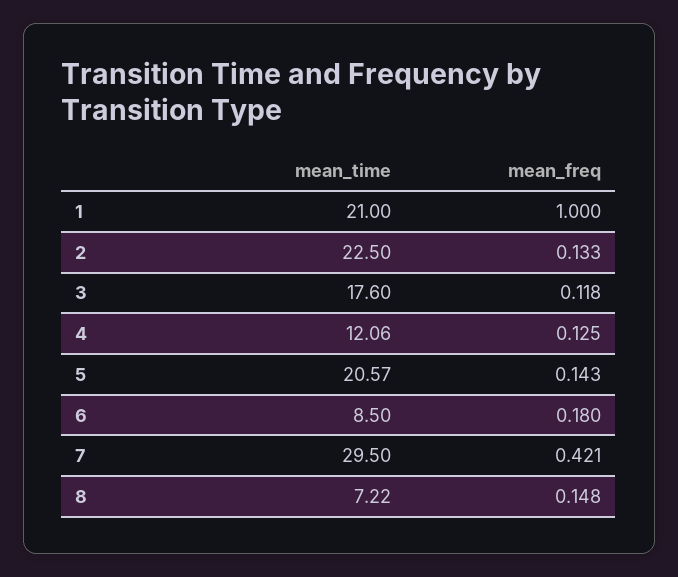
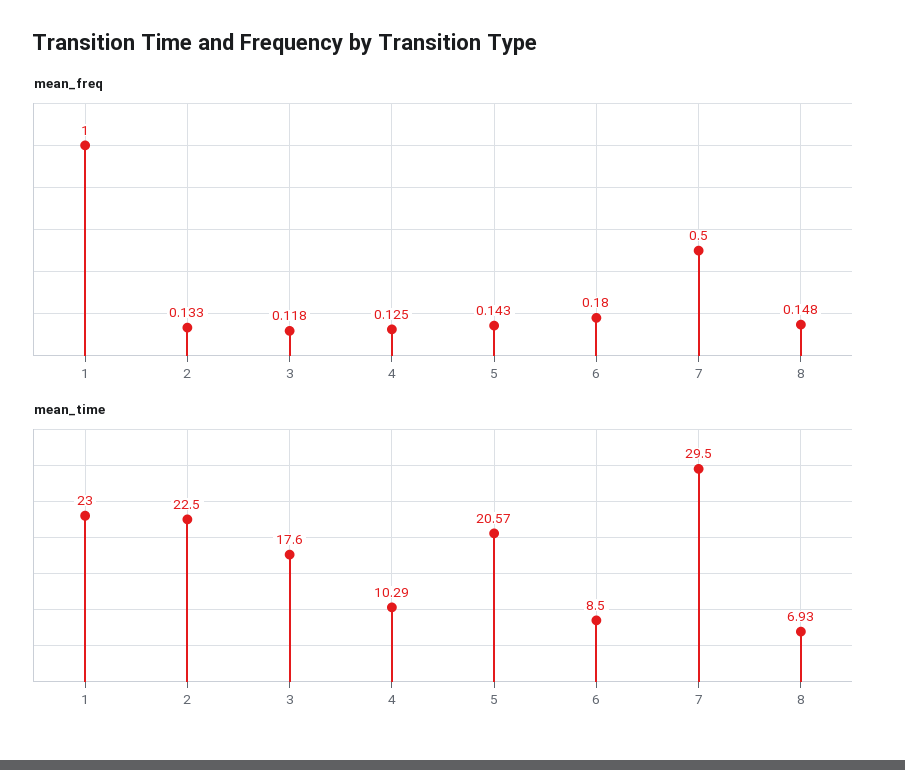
mean_time, 1: 21 -> 23
mean_time, 4: 12.06 -> 10.29
mean_freq, 7: 0.421 -> 0.5
mean_time, 8: 7.22 -> 6.93

